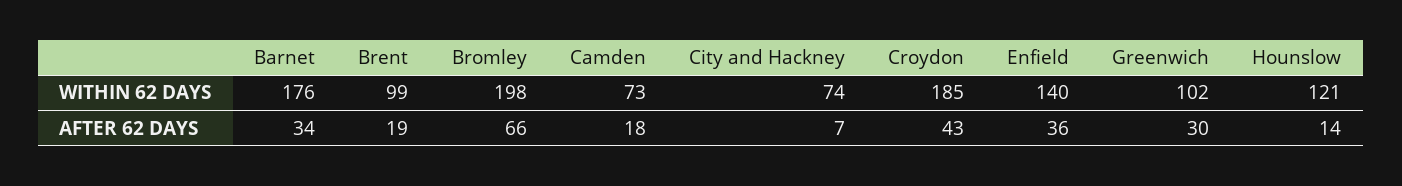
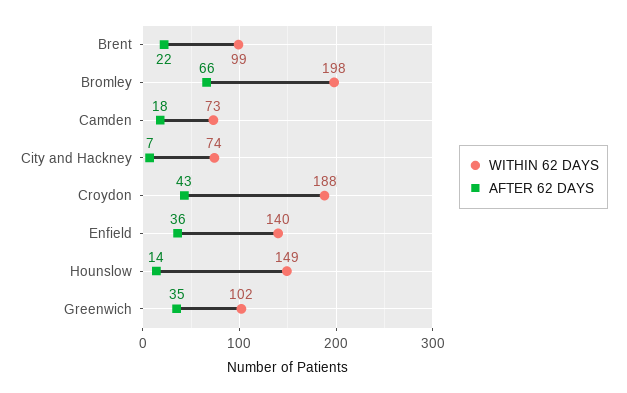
WITHIN 62 DAYS, Barnet: 176 -> none
WITHIN 62 DAYS, Croydon: 185 -> 188
WITHIN 62 DAYS, Hounslow: 121 -> 149
AFTER 62 DAYS, Barnet: 34 -> none
AFTER 62 DAYS, Brent: 19 -> 22
AFTER 62 DAYS, Greenwich: 30 -> 35

